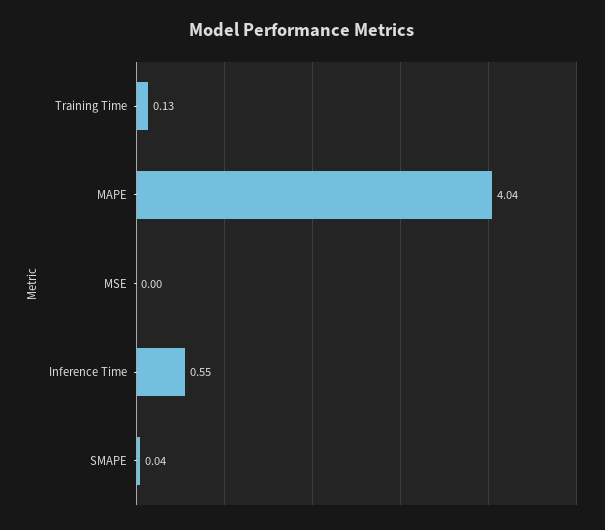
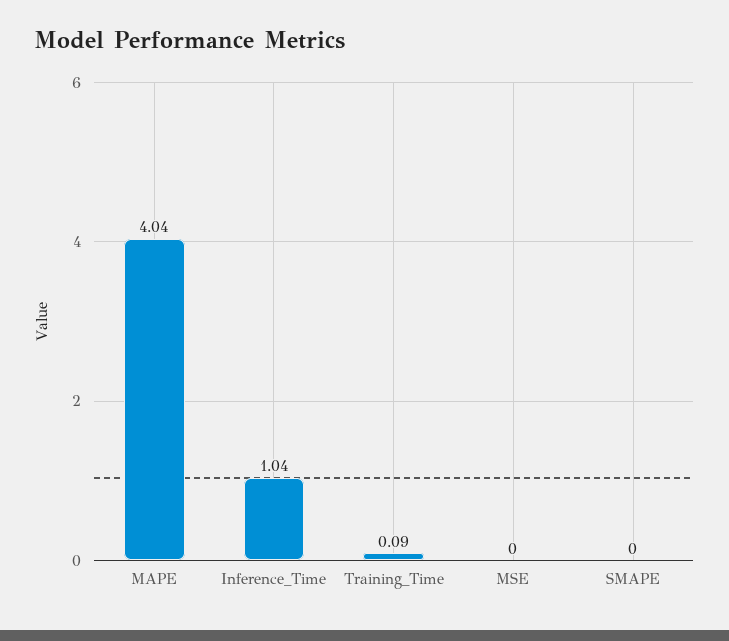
Training Time: 0.13 -> 0.09
Inference Time: 0.55 -> 1.04
SMAPE: 0.04 -> 0

